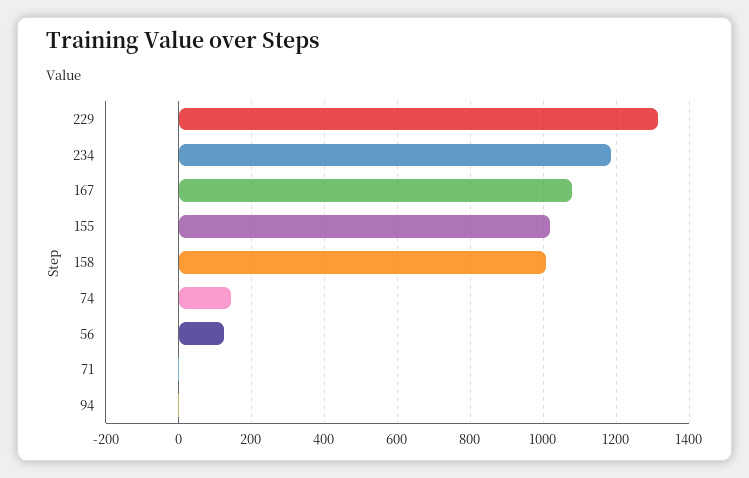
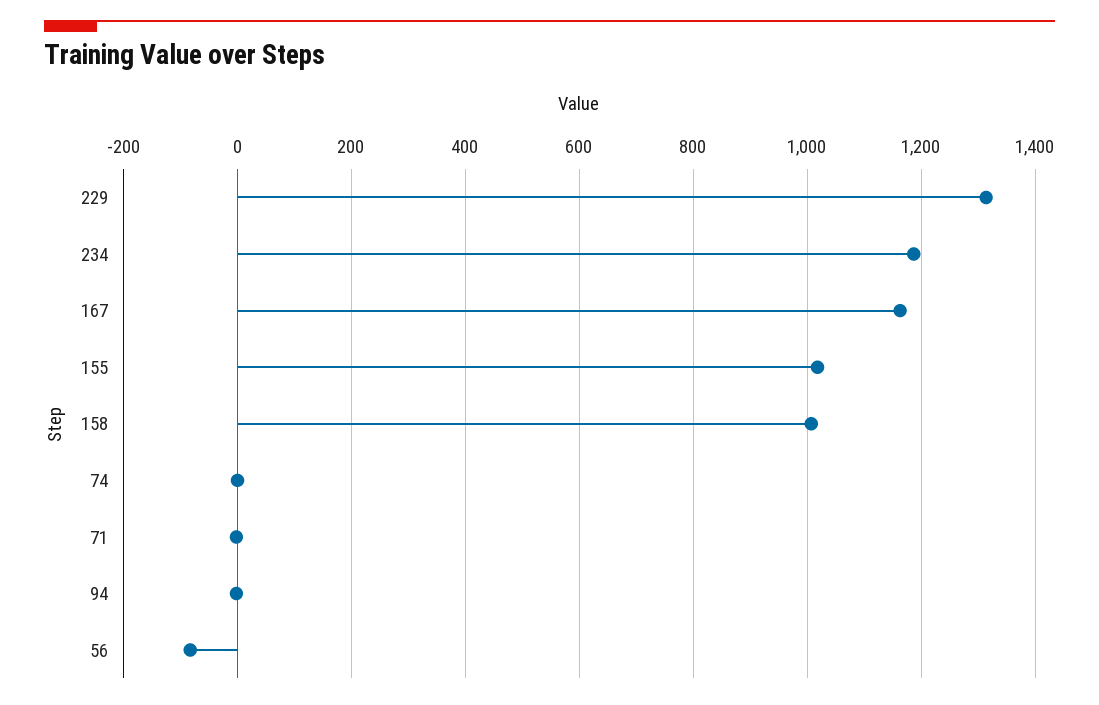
167: 1080 -> 1160
74: 140 -> 0
56: 120 -> -80

